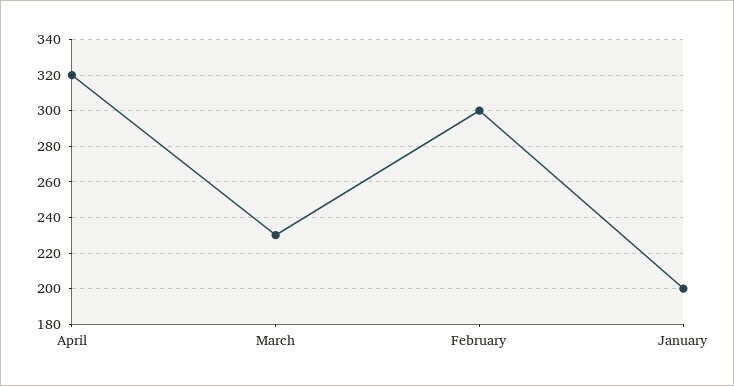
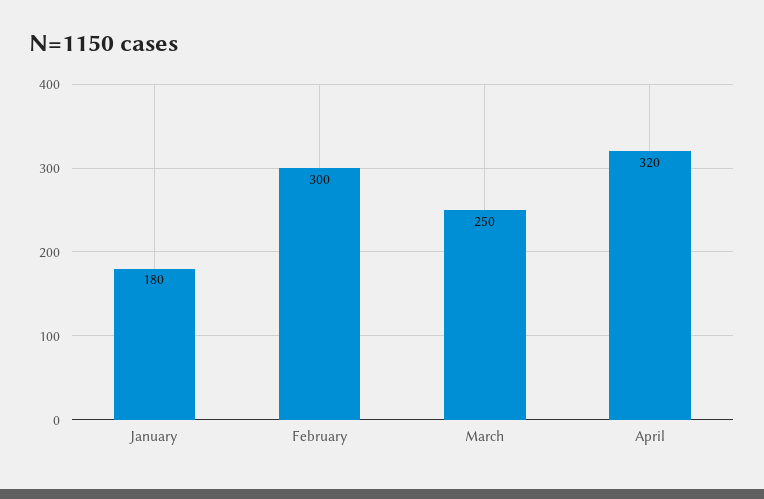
March: 230 -> 250
January: 200 -> 180

